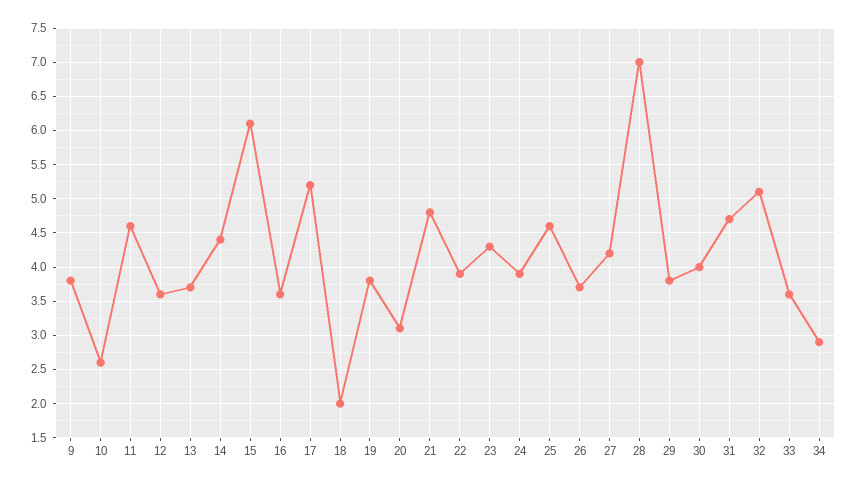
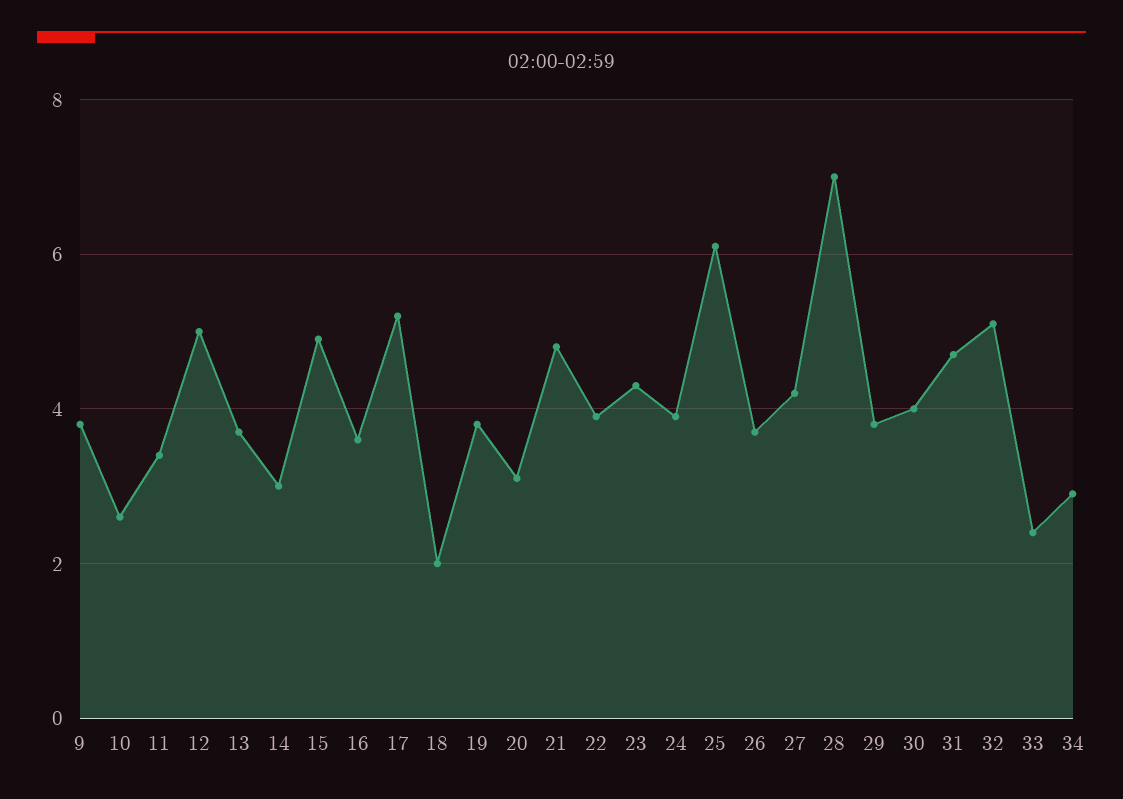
11: 4.6 -> 3.5
12: 3.6 -> 5
14: 4.4 -> 3
15: 6.1 -> 5
25: 4.6 -> 6
33: 3.6 -> 2.5

